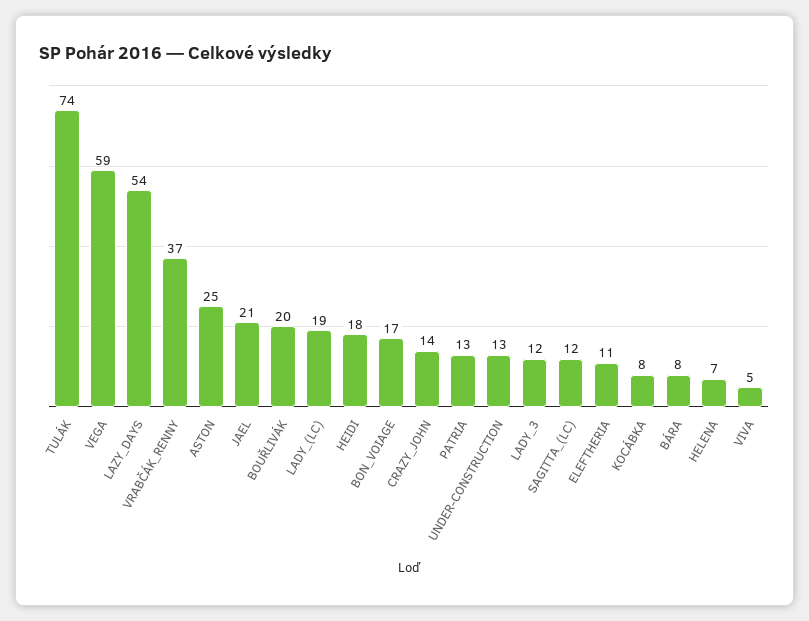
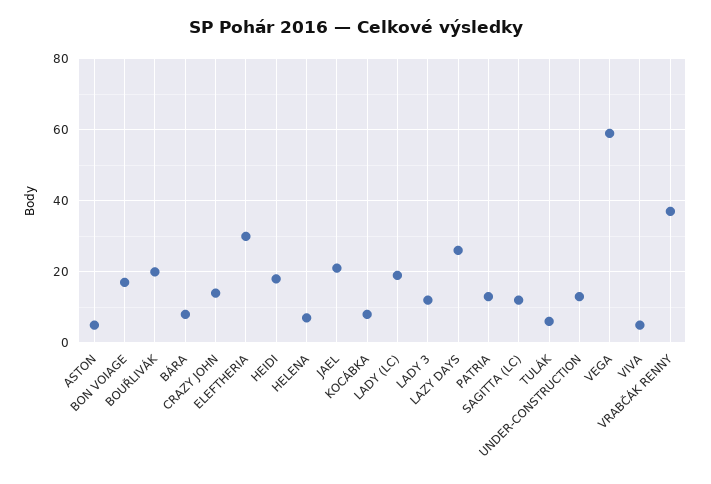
TULÁK: 74 -> 5
LAZY_DAYS: 54 -> 25
ASTON: 25 -> 5
ELEFTHERIA: 11 -> 30

